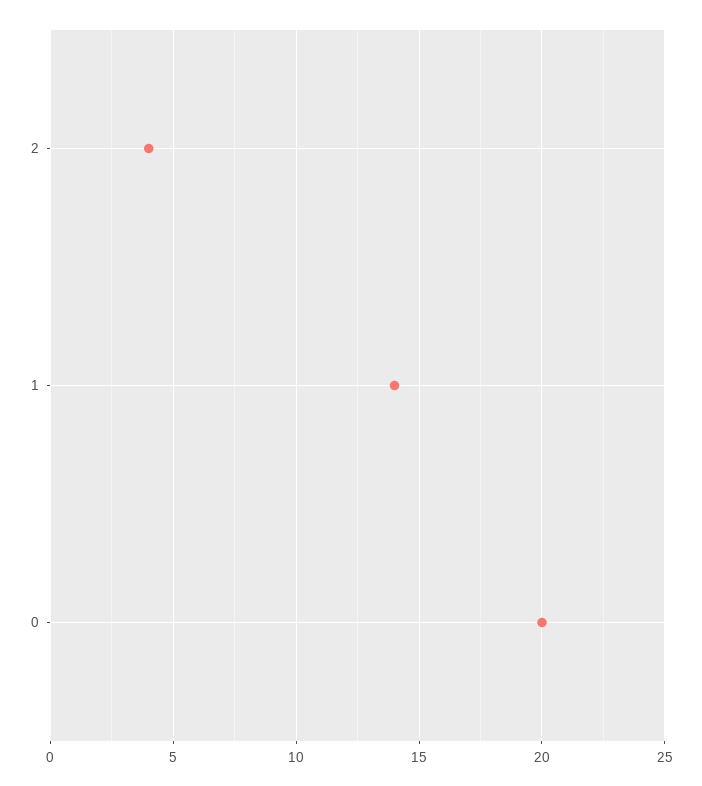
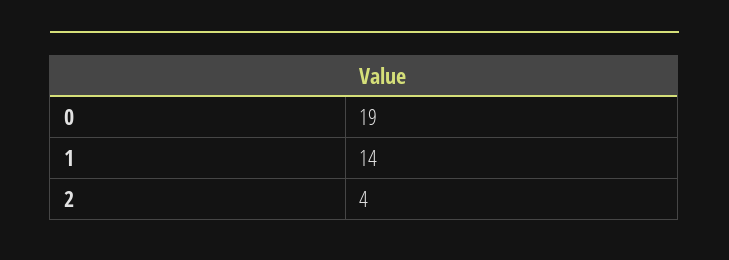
0: 20 -> 19

